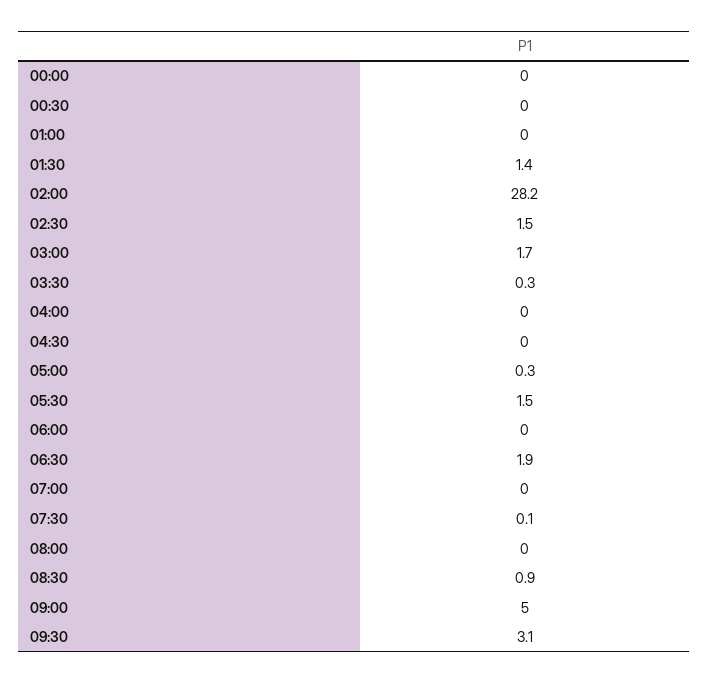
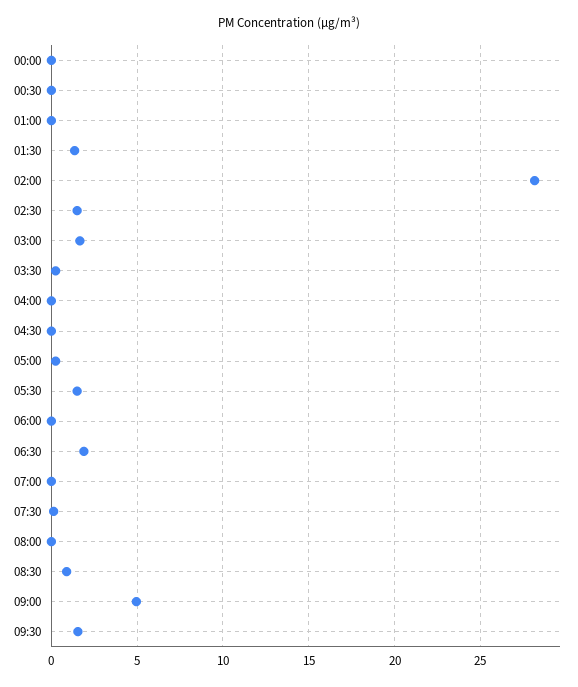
09:30: 3.1 -> 1.5

